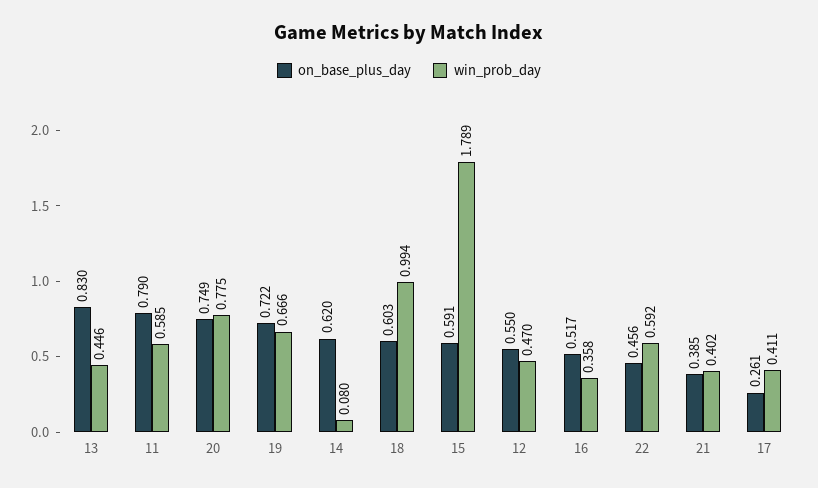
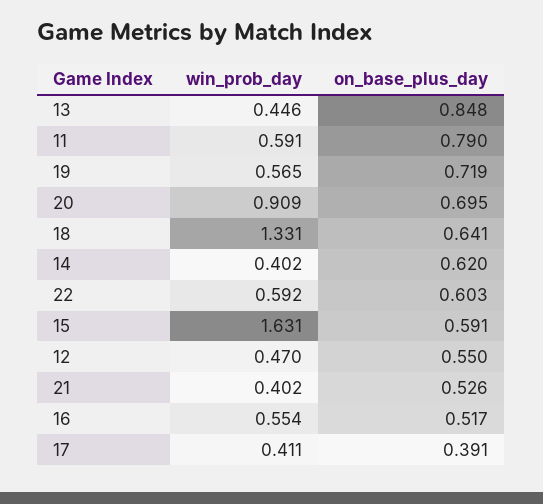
on_base_plus_day, 13: 0.83 -> 0.848
win_prob_day, 11: 0.585 -> 0.591
on_base_plus_day, 20: 0.749 -> 0.695
win_prob_day, 20: 0.775 -> 0.909
on_base_plus_day, 19: 0.722 -> 0.719
win_prob_day, 19: 0.666 -> 0.565
win_prob_day, 14: 0.08 -> 0.402
on_base_plus_day, 18: 0.603 -> 0.641
win_prob_day, 18: 0.994 -> 1.331
win_prob_day, 15: 1.789 -> 1.631
win_prob_day, 16: 0.358 -> 0.554
on_base_plus_day, 22: 0.456 -> 0.603
on_base_plus_day, 21: 0.385 -> 0.526
on_base_plus_day, 17: 0.261 -> 0.391

